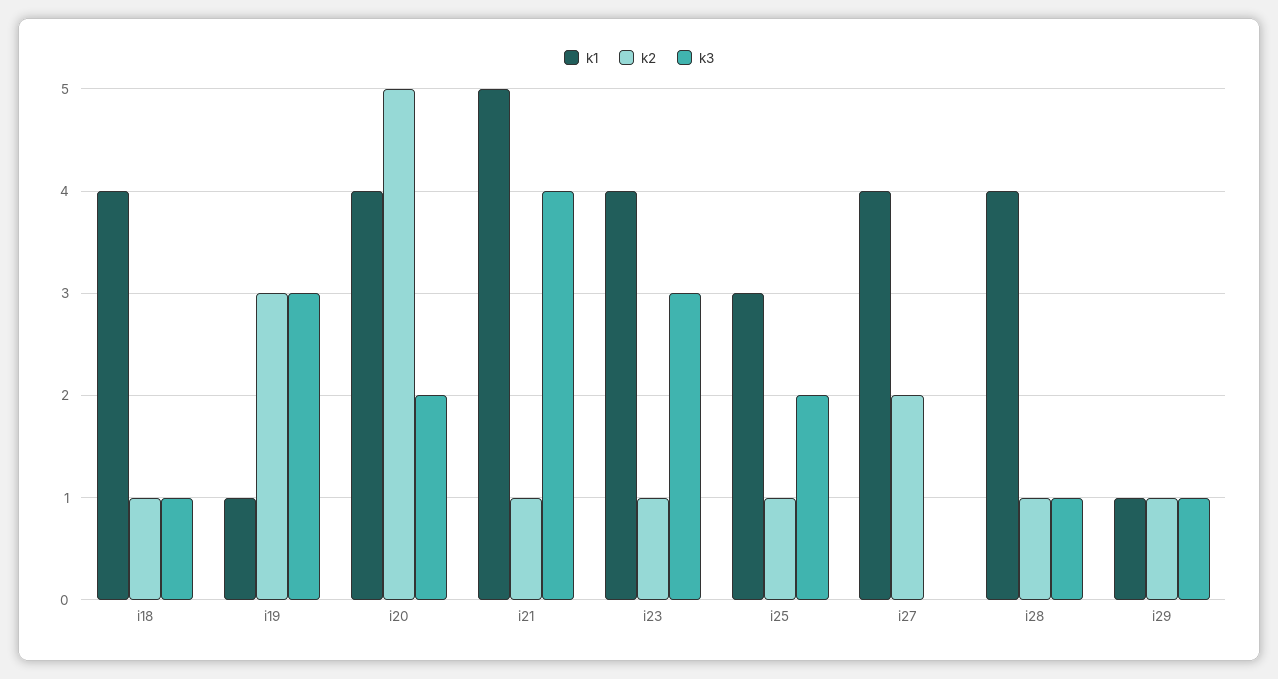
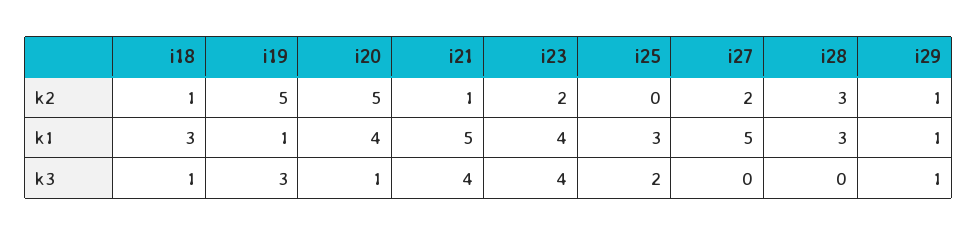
k1, i18: 4 -> 3
k2, i19: 3 -> 5
k3, i20: 2 -> 1
k2, i23: 1 -> 2
k3, i23: 3 -> 4
k2, i25: 1 -> 0
k1, i27: 4 -> 5
k1, i28: 4 -> 3
k2, i28: 1 -> 3
k3, i28: 1 -> 0

